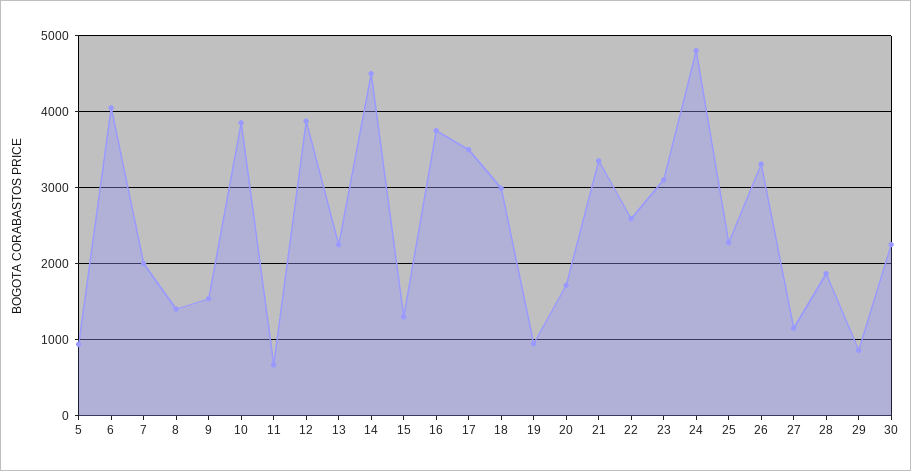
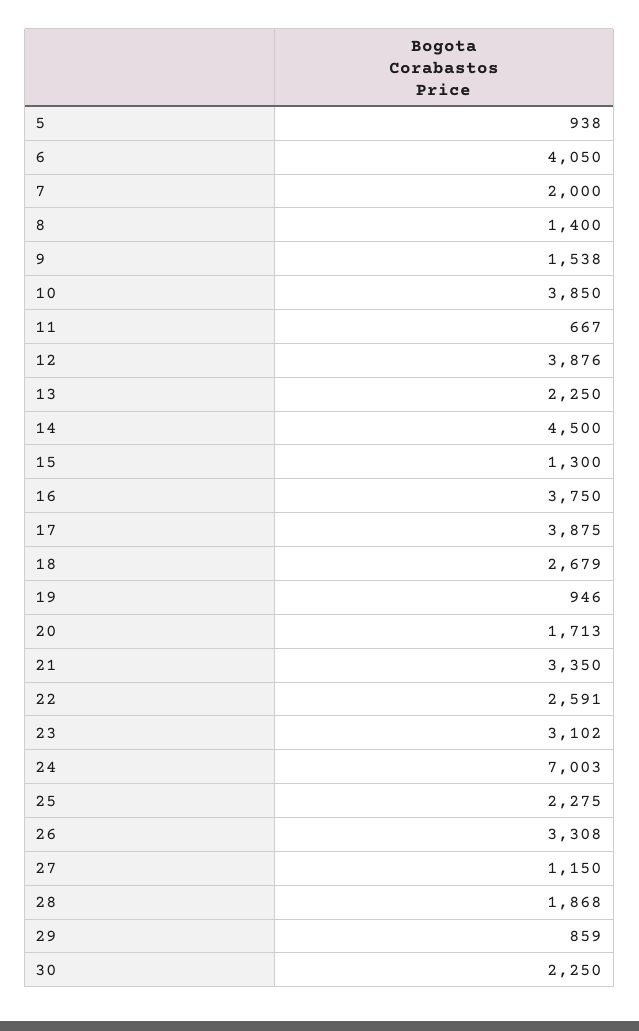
17: 3500 -> 3875
18: 3000 -> 2679
24: 4800 -> 7003

